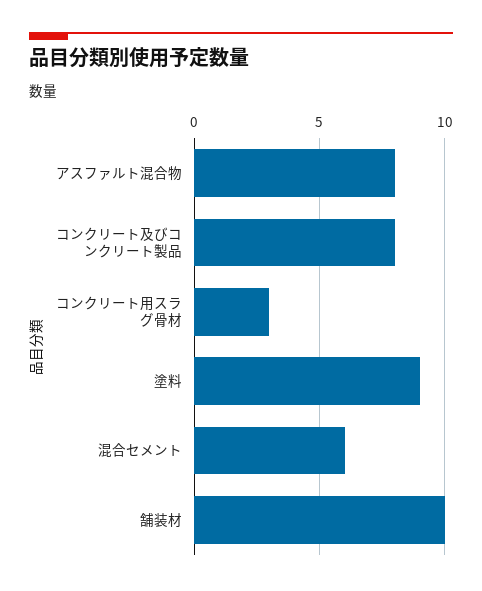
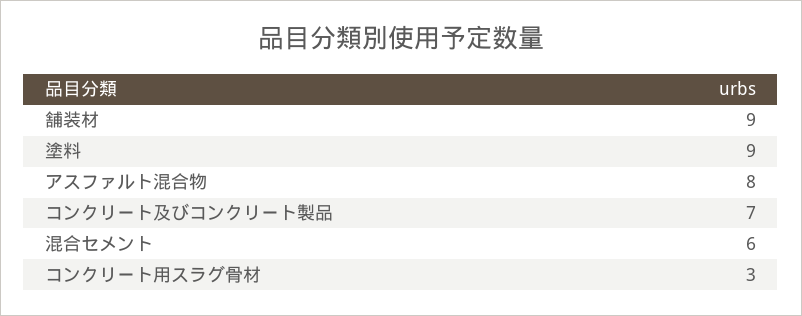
コンクリート及びコンクリート製品: 8 -> 7
舗装材: 10 -> 9

